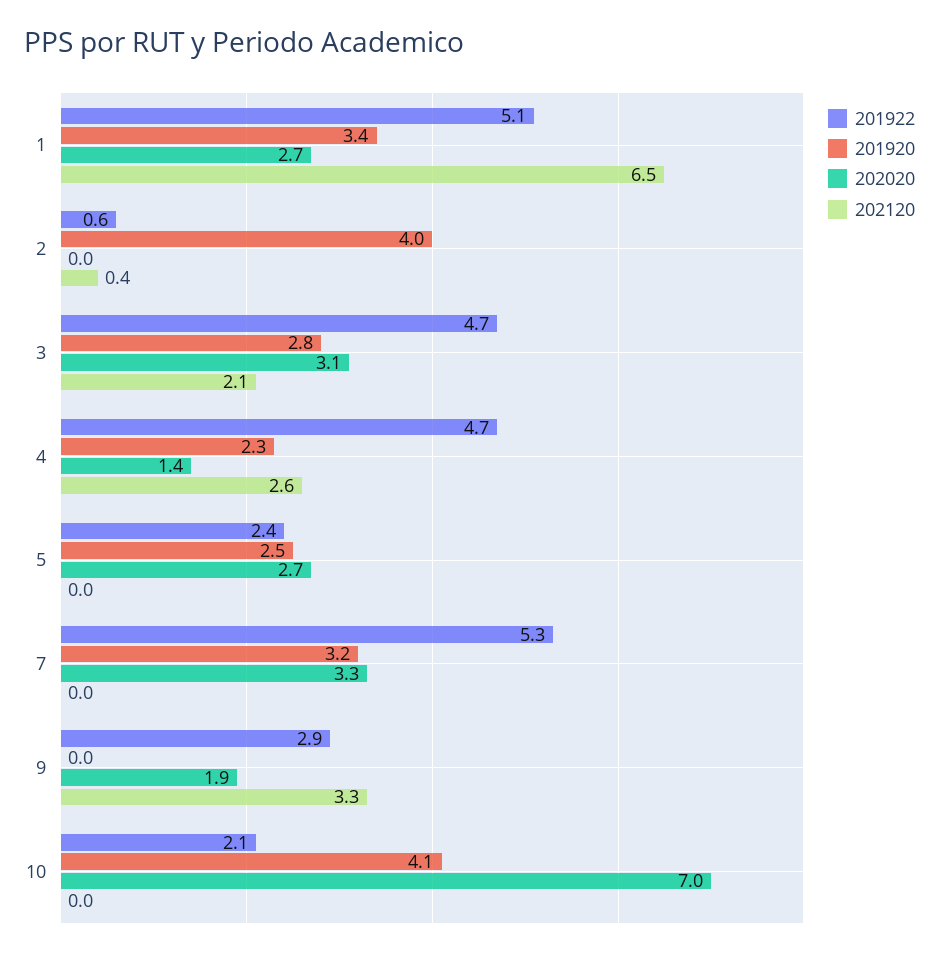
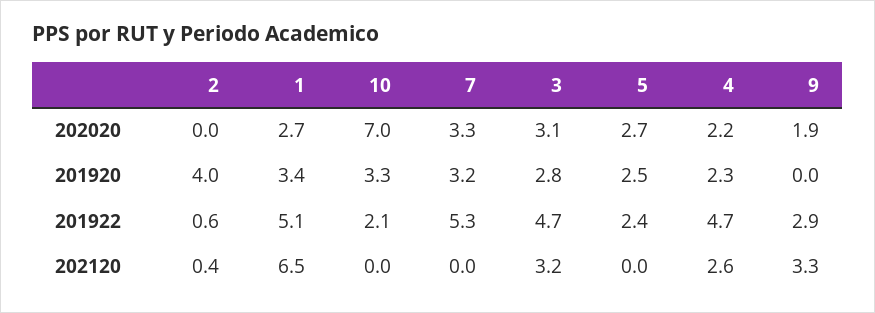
202120, 3: 2.1 -> 3.2
202020, 4: 1.4 -> 2.2
201920, 10: 4.1 -> 3.3

